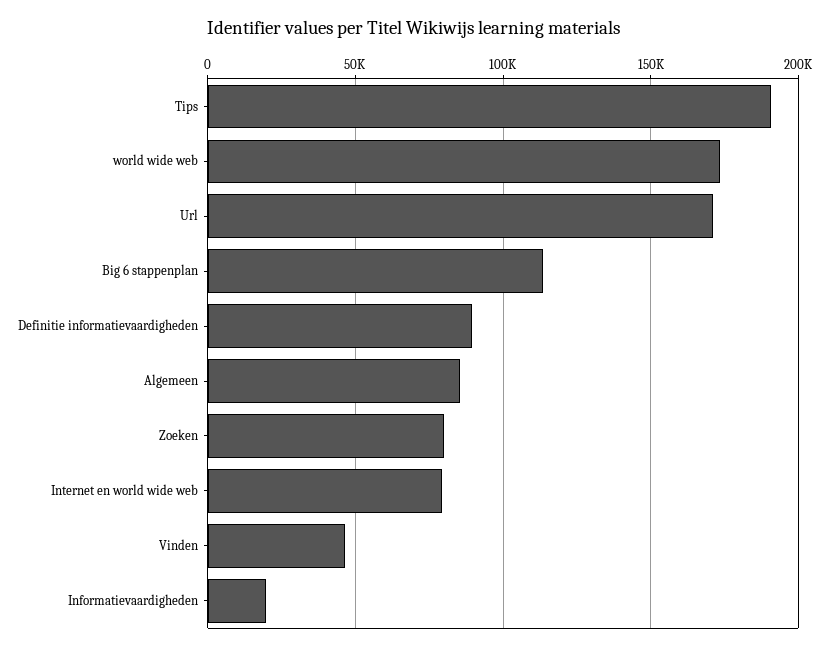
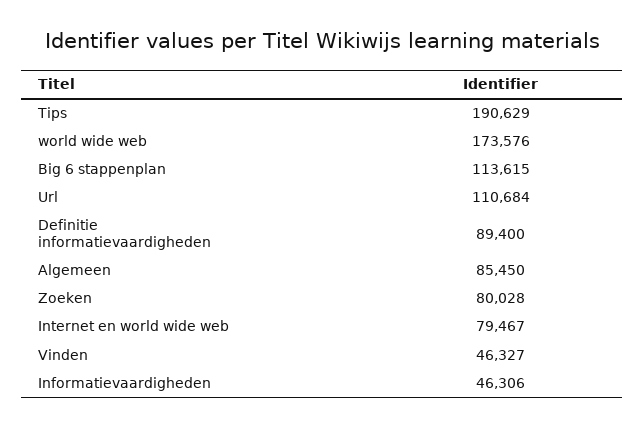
Url: 170000 -> 110684
Informatievaardigheden: 20000 -> 46306

